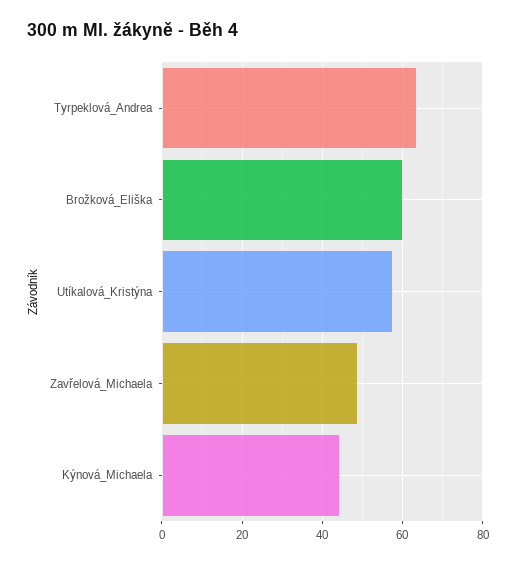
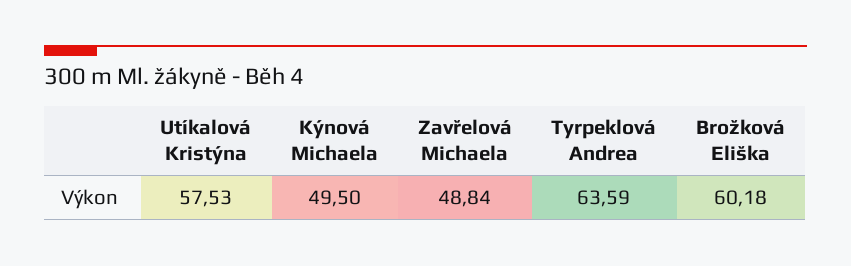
Kýnová_Michaela: 44 -> 49.5

